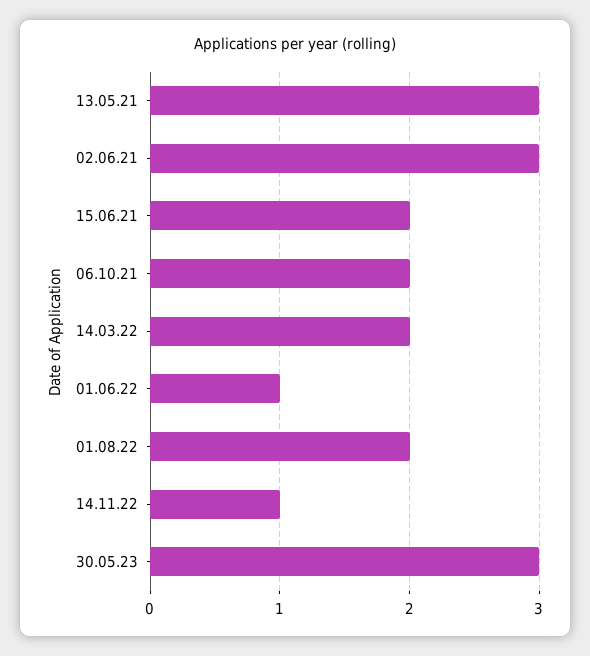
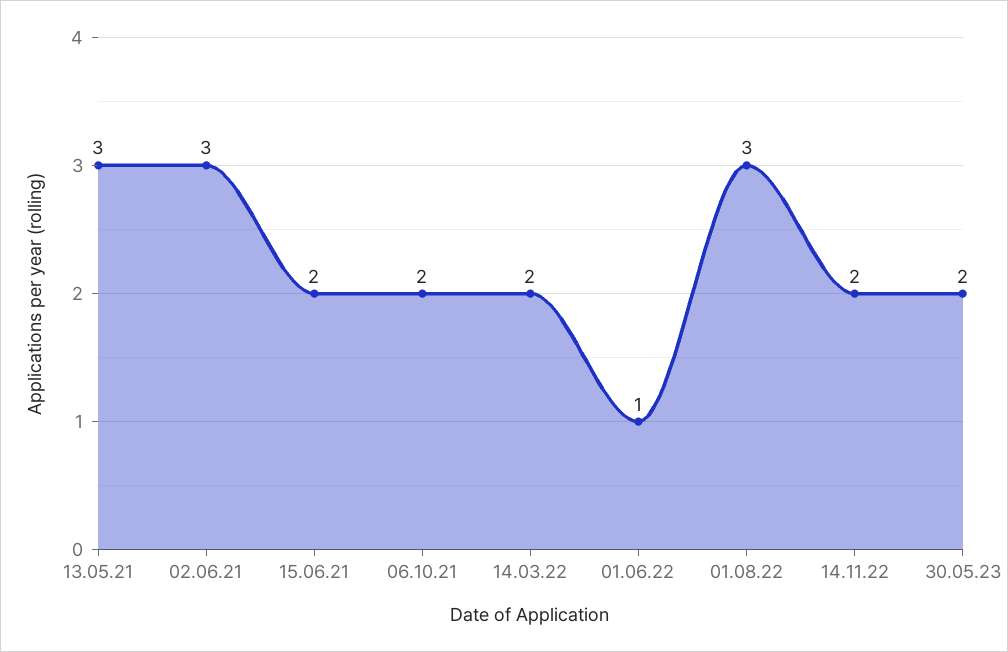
01.08.22: 2 -> 3
14.11.22: 1 -> 2
30.05.23: 3 -> 2

